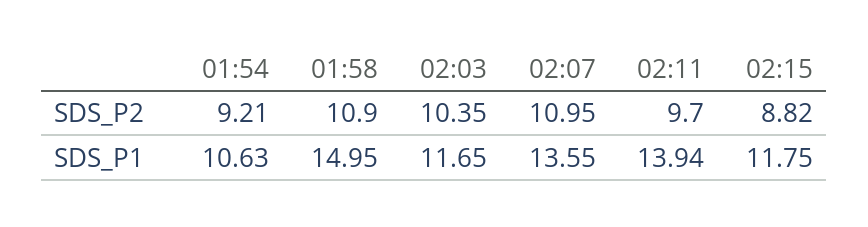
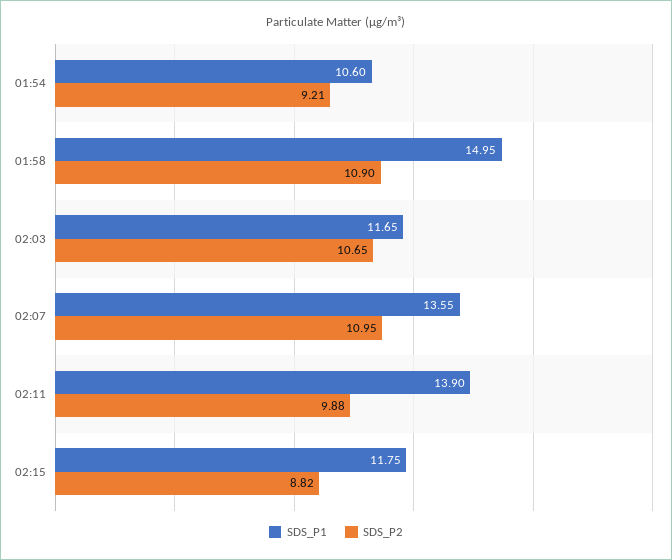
SDS_P2, 02:03: 10.35 -> 10.65
SDS_P2, 02:11: 9.7 -> 9.88
SDS_P1, 01:54: 10.63 -> 10.6
SDS_P1, 02:11: 13.94 -> 13.9

